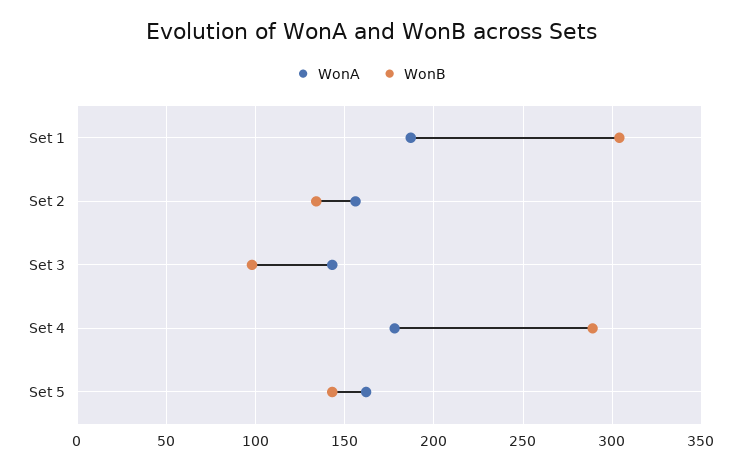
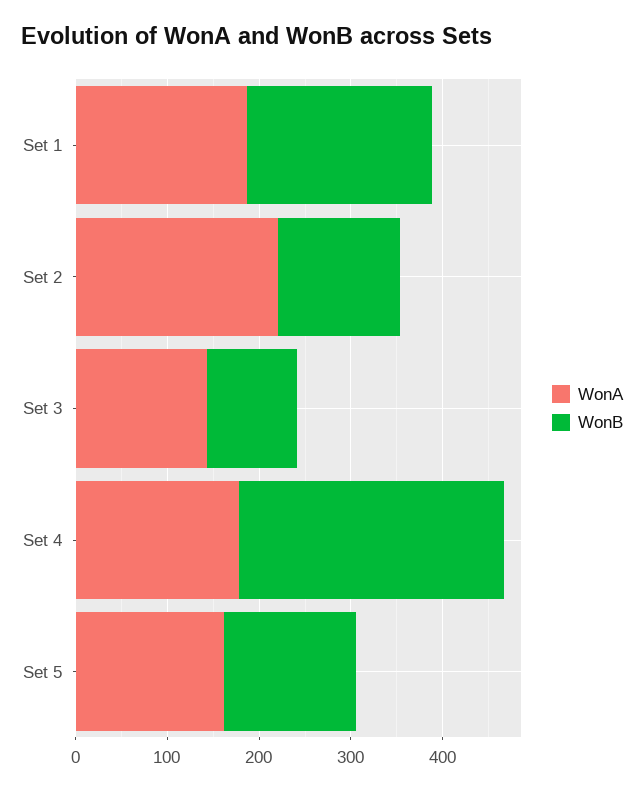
WonB, Set 1: 305 -> 200
WonA, Set 2: 155 -> 220

